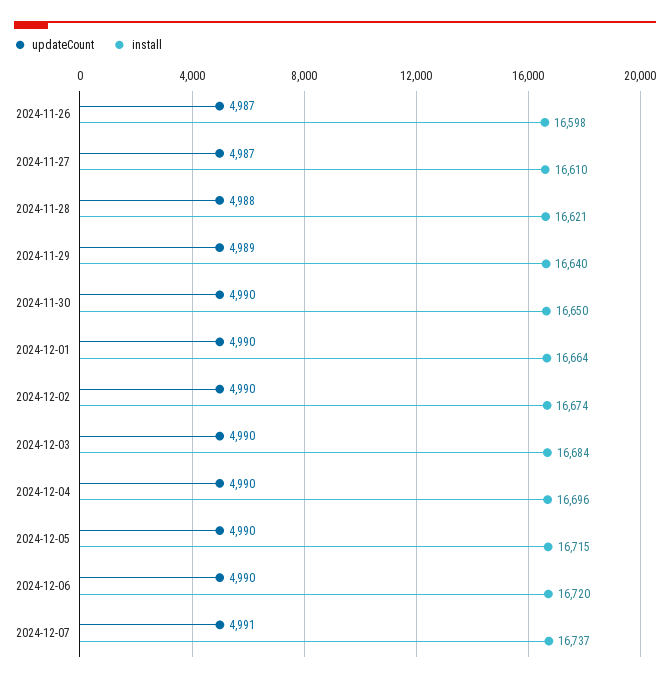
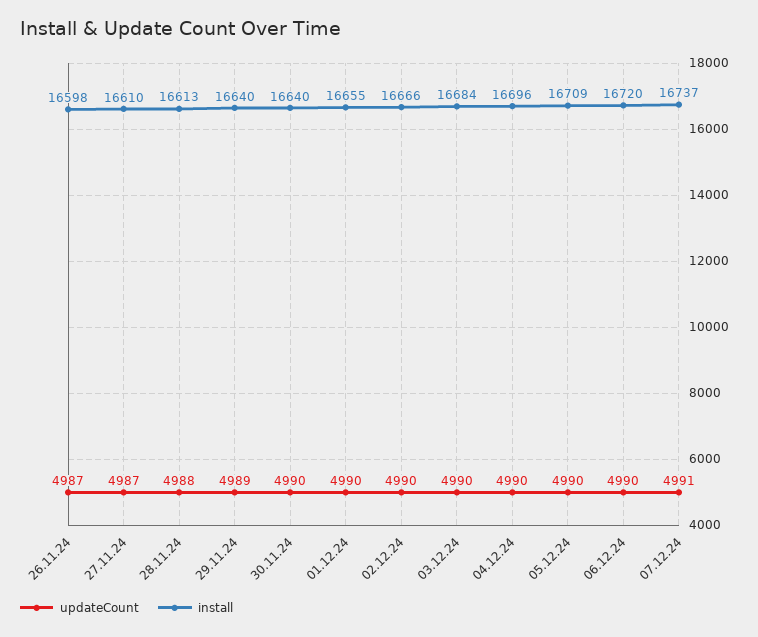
install, 2024-11-28: 16621 -> 16613
install, 2024-11-30: 16650 -> 16640
install, 2024-12-01: 16664 -> 16655
install, 2024-12-02: 16674 -> 16666
install, 2024-12-05: 16715 -> 16709

